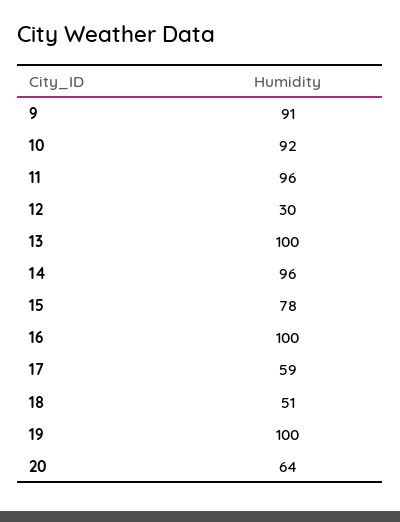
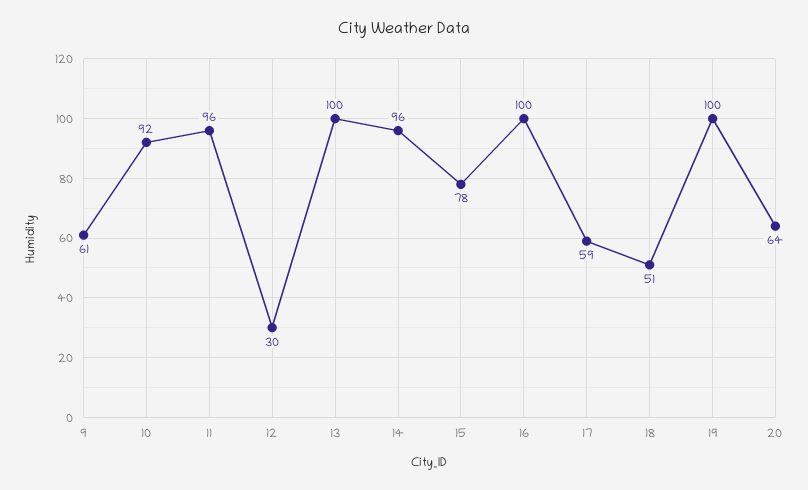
9: 91 -> 61

